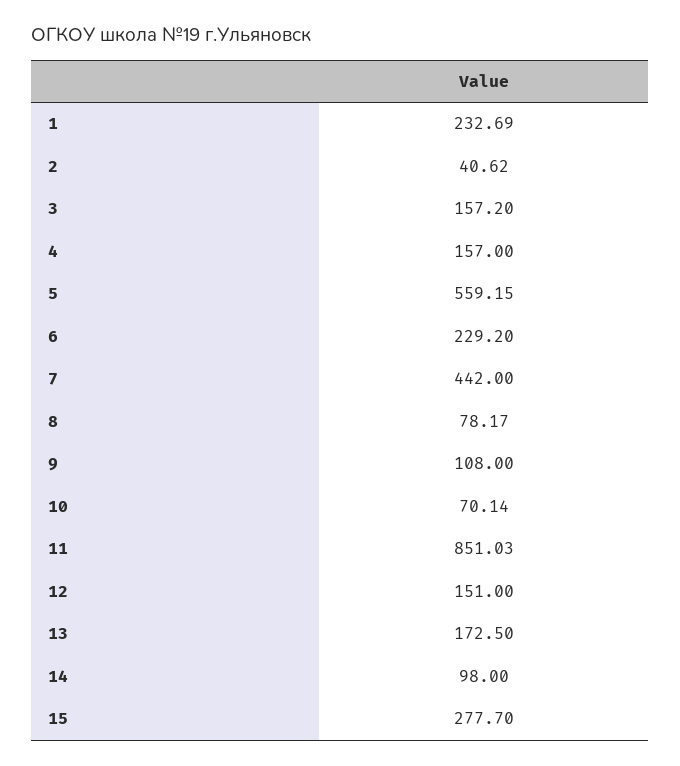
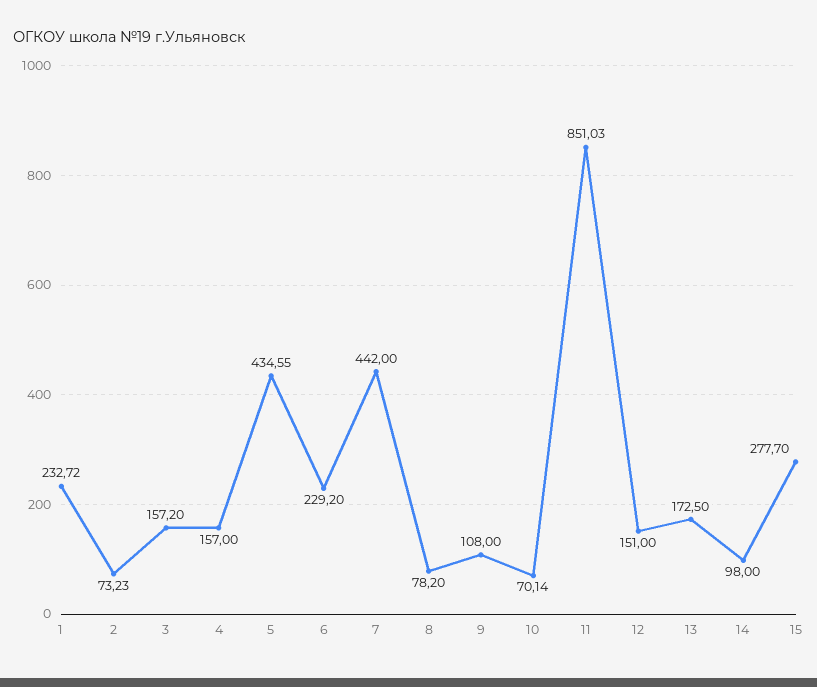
1: 232.69 -> 232.72
2: 40.62 -> 73.23
5: 559.15 -> 434.55
8: 78.17 -> 78.2

